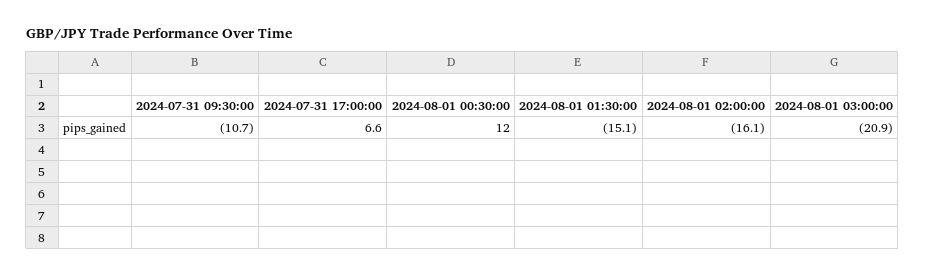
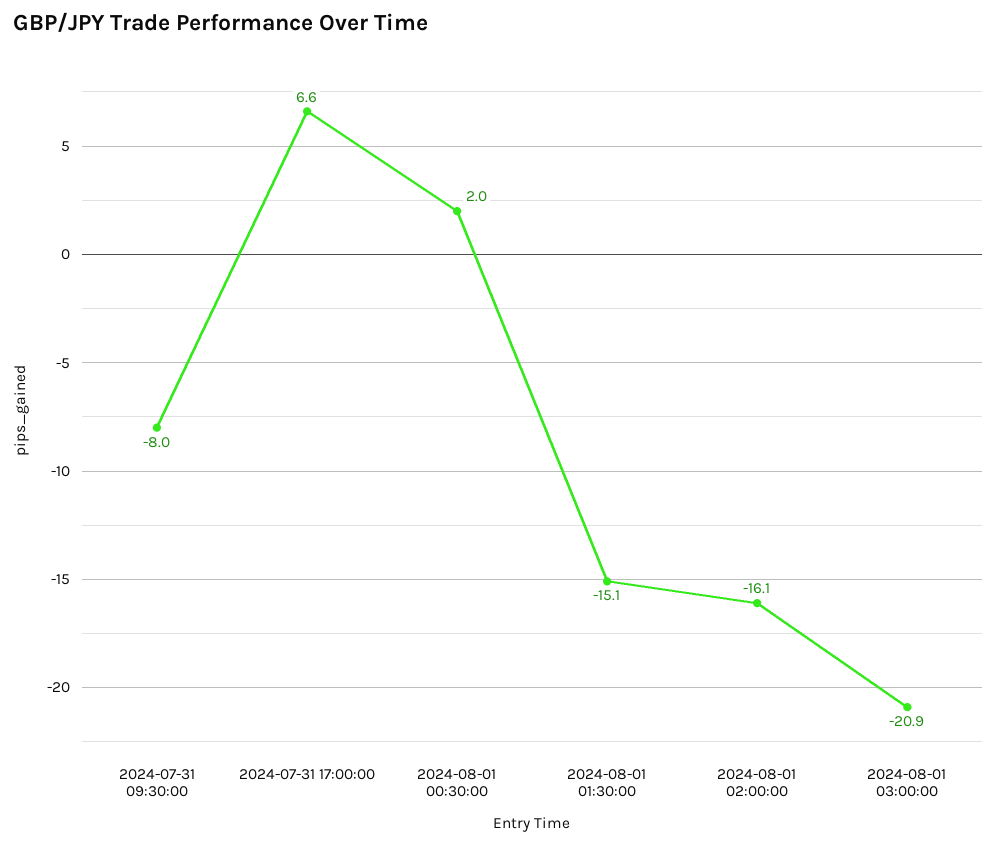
2024-07-31 09:30:00: -10.7 -> -8
2024-08-01 00:30:00: 12 -> 2

